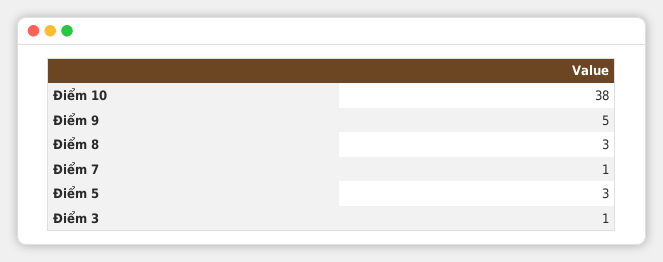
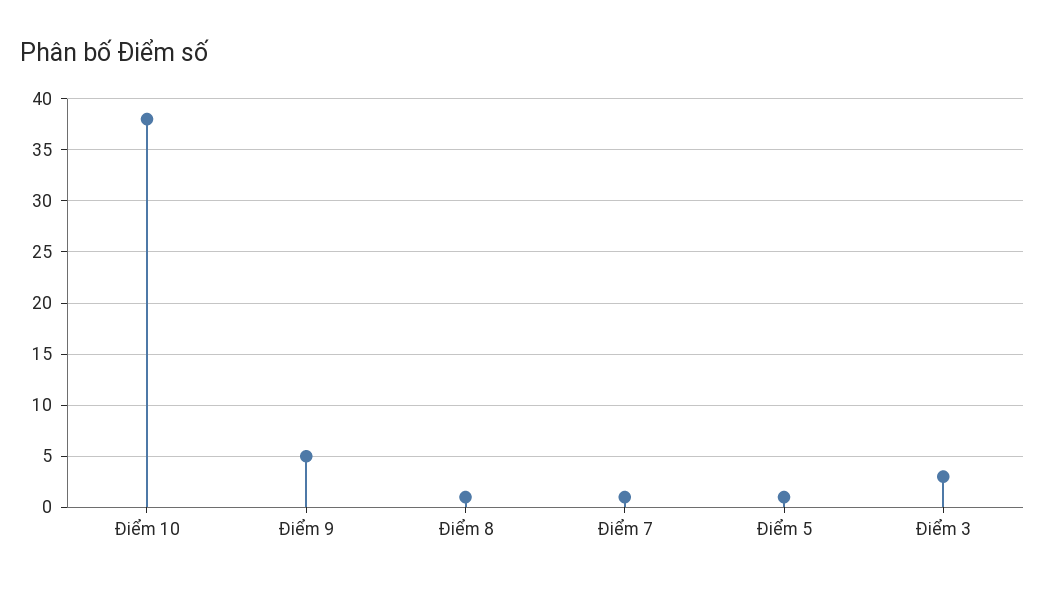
Điểm 8: 3 -> 1
Điểm 5: 3 -> 1
Điểm 3: 1 -> 3

